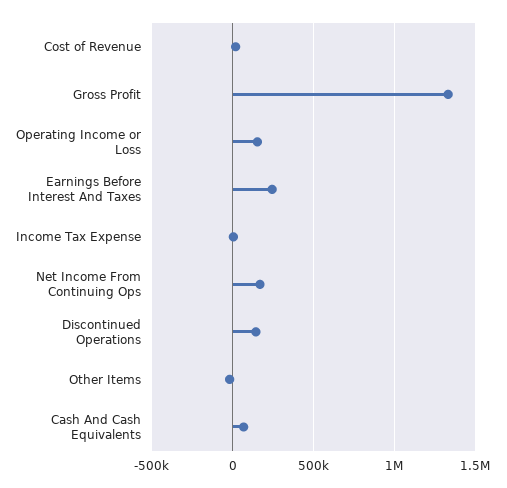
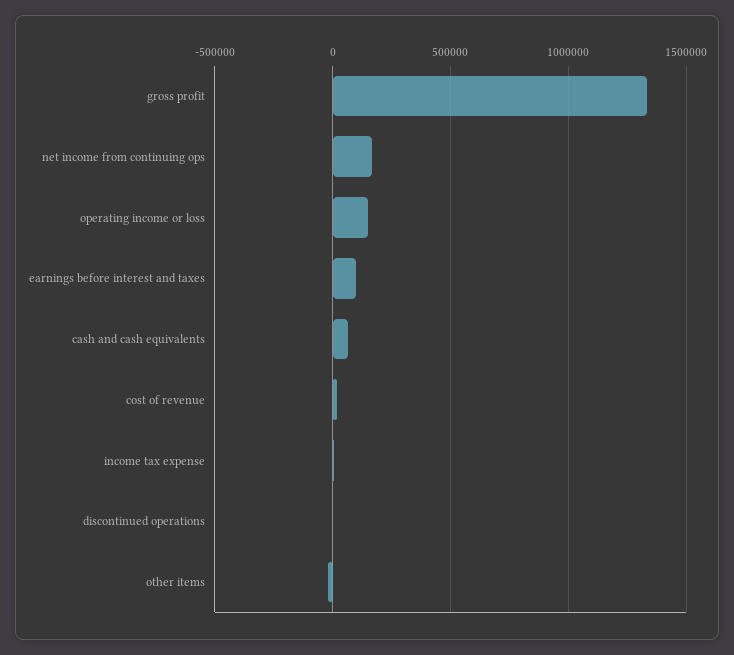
Earnings Before Interest And Taxes: 250000 -> 100000
Discontinued Operations: 150000 -> 0

